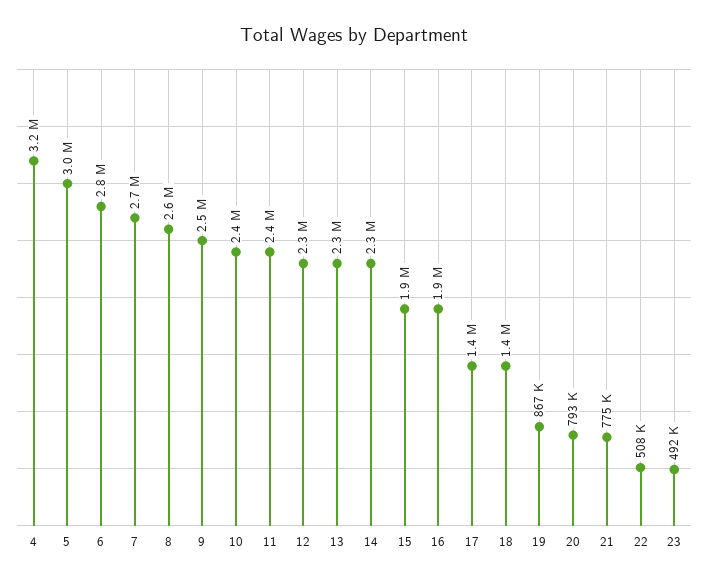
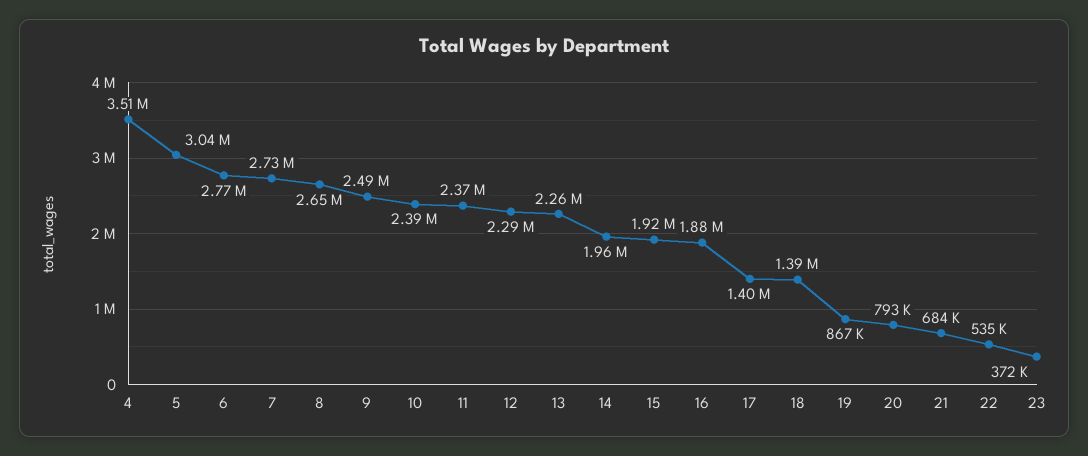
4: 3200000 -> 3510000
14: 2300000 -> 1960000
21: 775000 -> 684000
22: 508000 -> 535000
23: 492000 -> 372000

